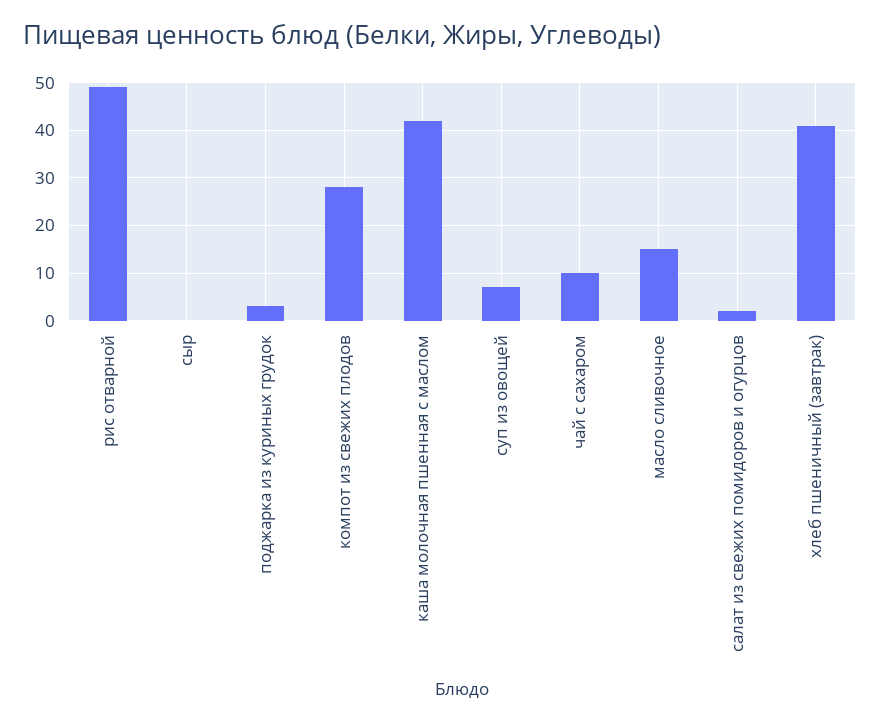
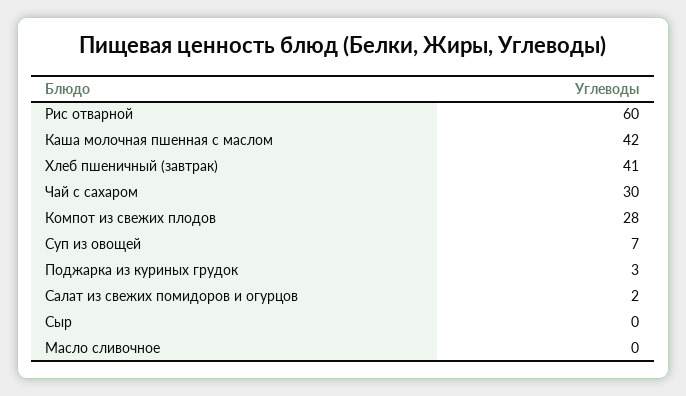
рис отварной: 50 -> 60
чай с сахаром: 10 -> 30
масло сливочное: 15 -> 0

